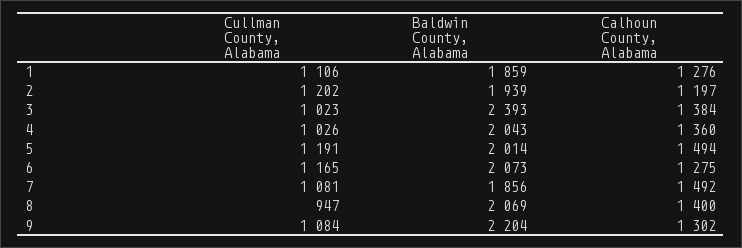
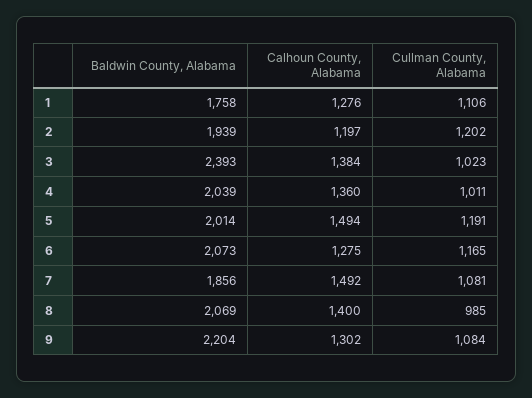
Baldwin County, Alabama, 1: 1859 -> 1758
Cullman County, Alabama, 4: 1026 -> 1011
Baldwin County, Alabama, 4: 2043 -> 2039
Cullman County, Alabama, 8: 947 -> 985

